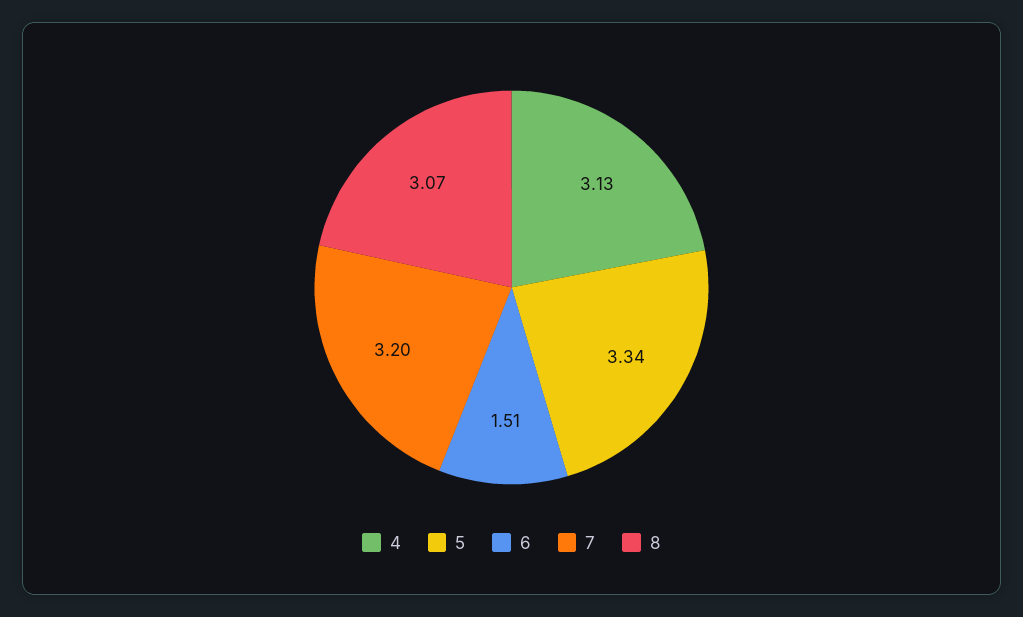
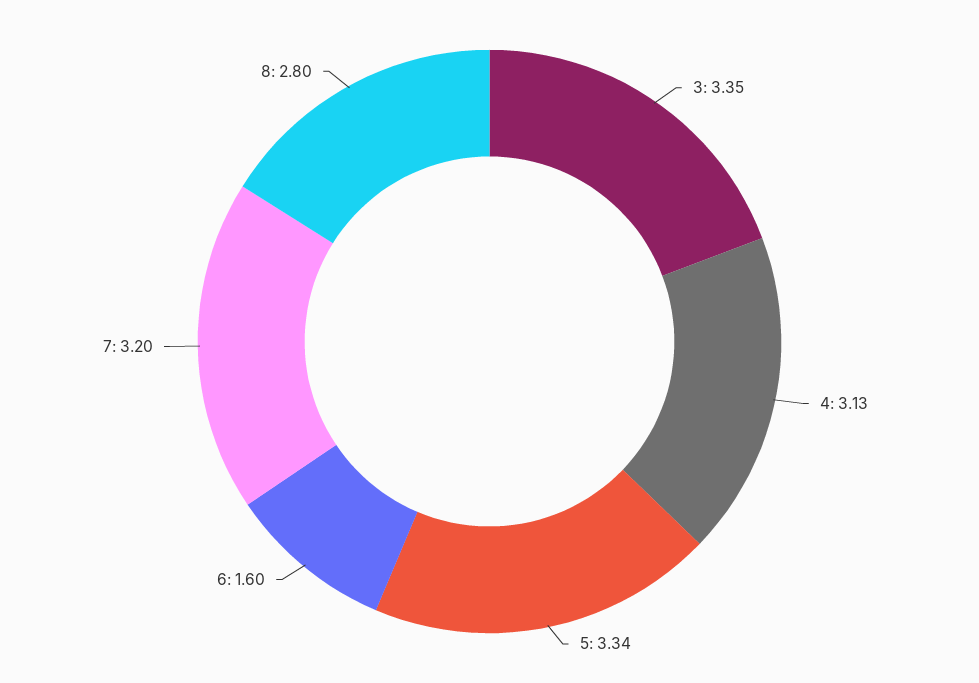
6: 1.51 -> 1.6
8: 3.07 -> 2.8
3: none -> 3.35

